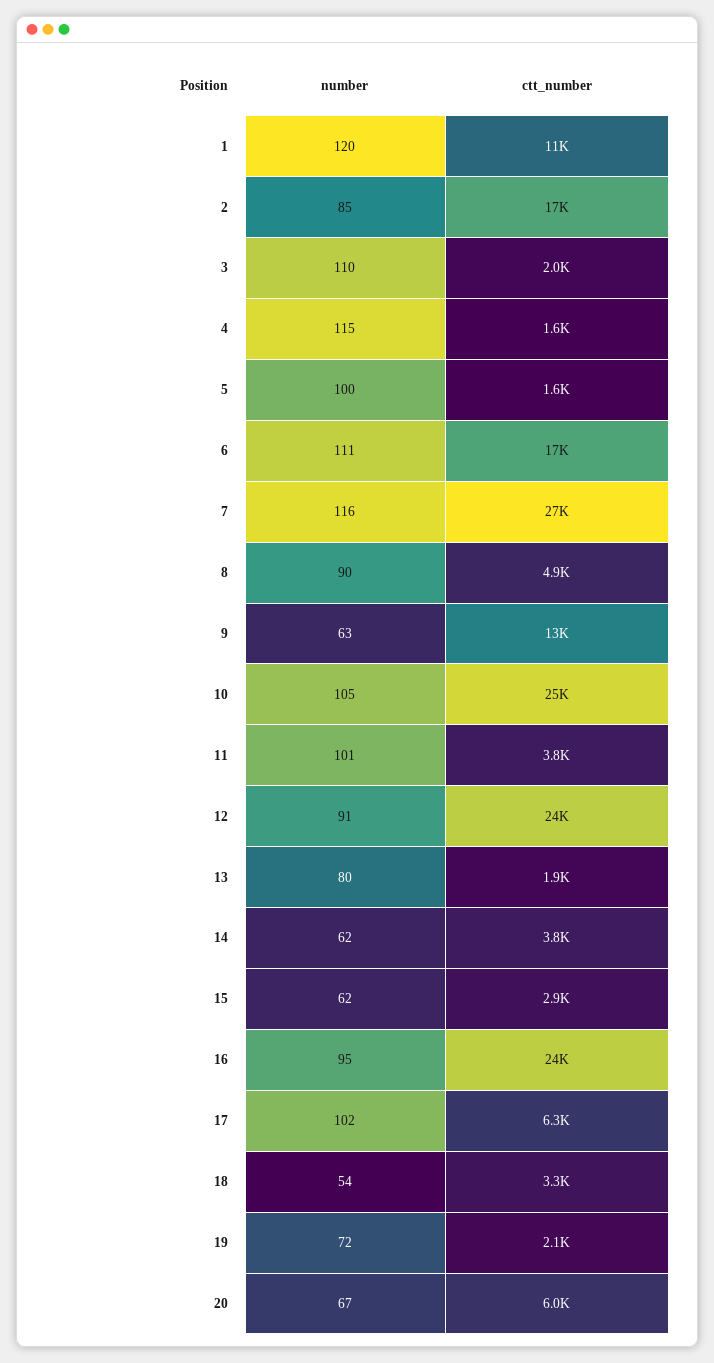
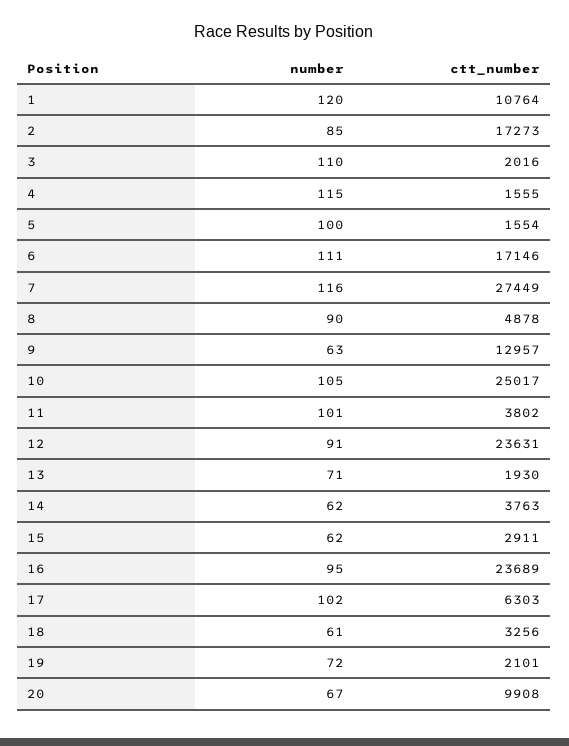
number, 13: 80 -> 71
number, 18: 54 -> 61
ctt_number, 20: 6000 -> 9908

